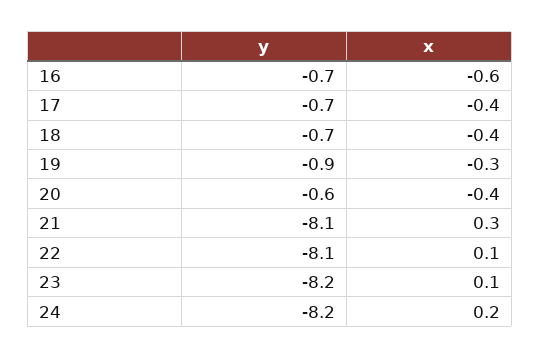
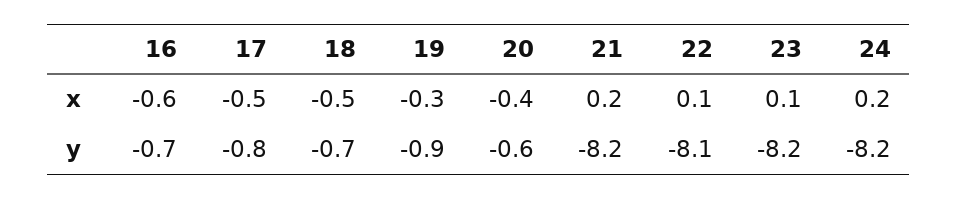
y, 17: -0.7 -> -0.8
x, 17: -0.4 -> -0.5
x, 18: -0.4 -> -0.5
y, 21: -8.1 -> -8.2
x, 21: 0.3 -> 0.2

